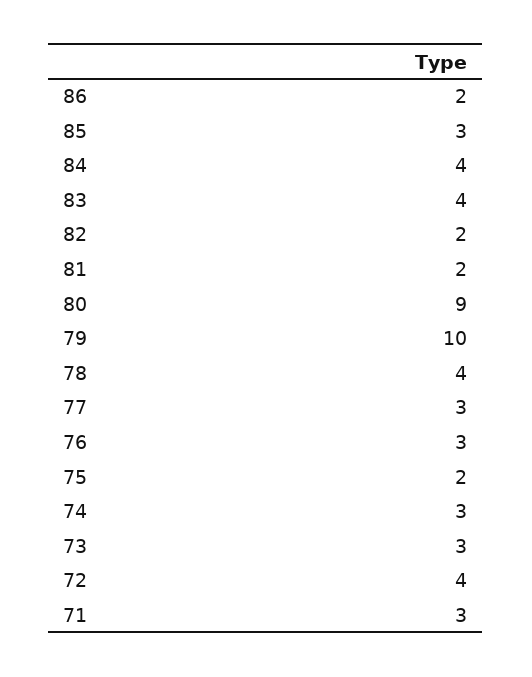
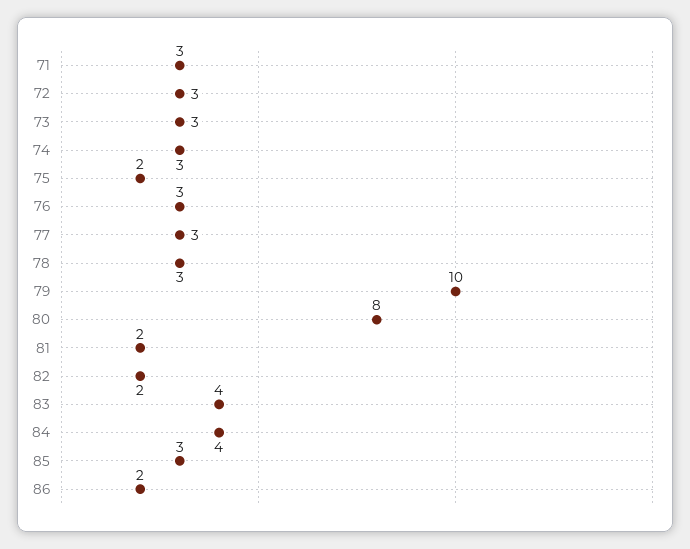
80: 9 -> 8
78: 4 -> 3
72: 4 -> 3

